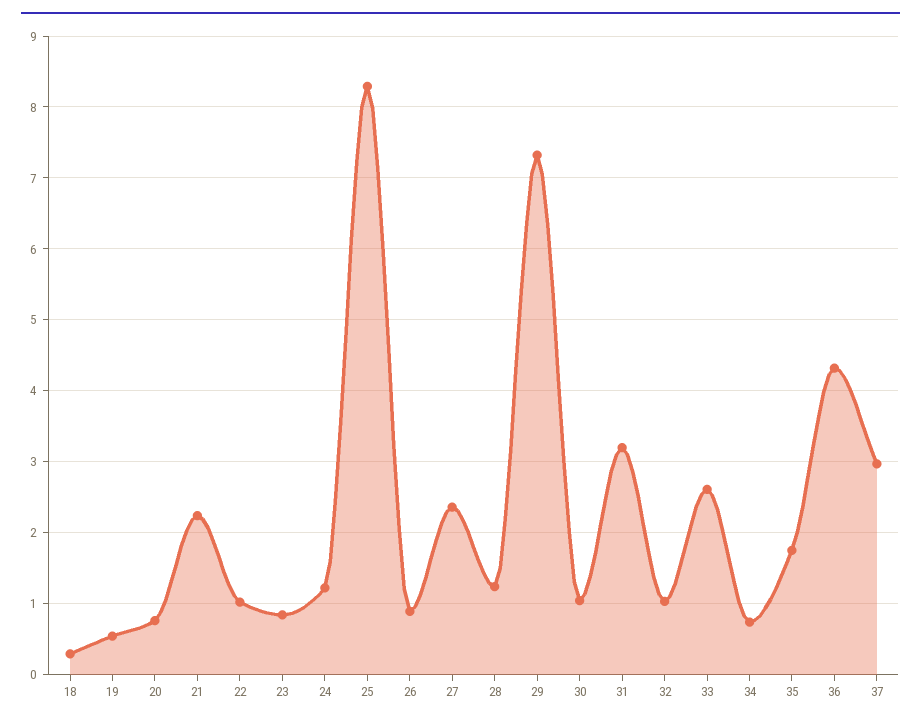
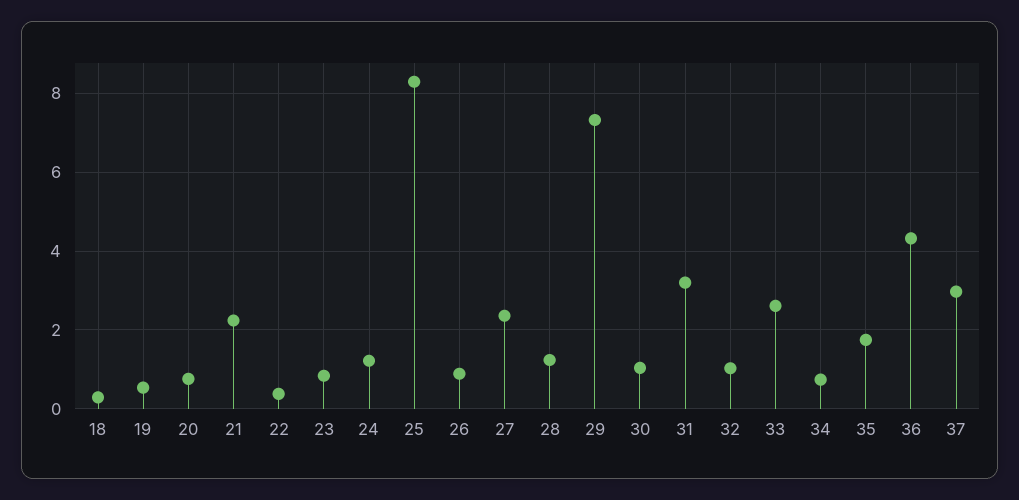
22: 1 -> 0.4

